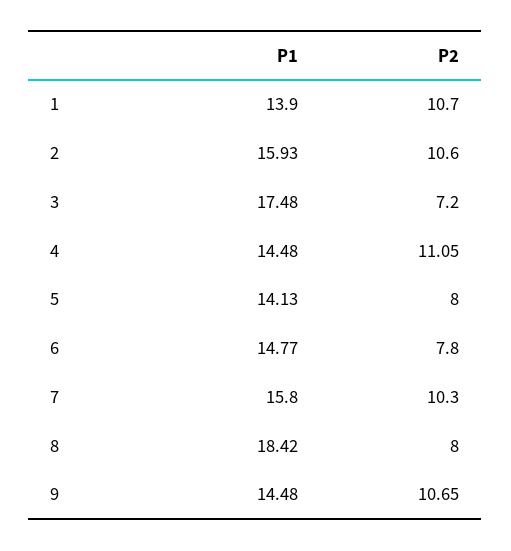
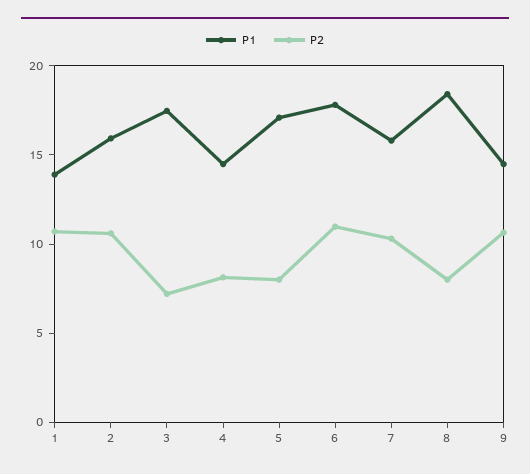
P2, 4: 11.05 -> 8
P1, 5: 14.13 -> 17
P1, 6: 14.77 -> 18
P2, 6: 7.8 -> 11

